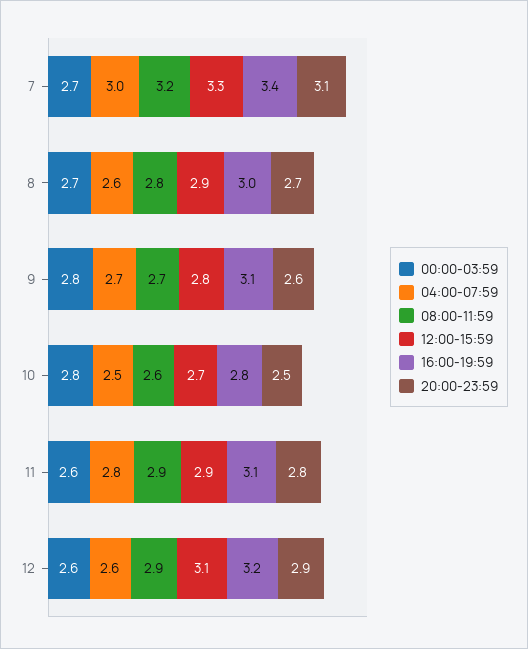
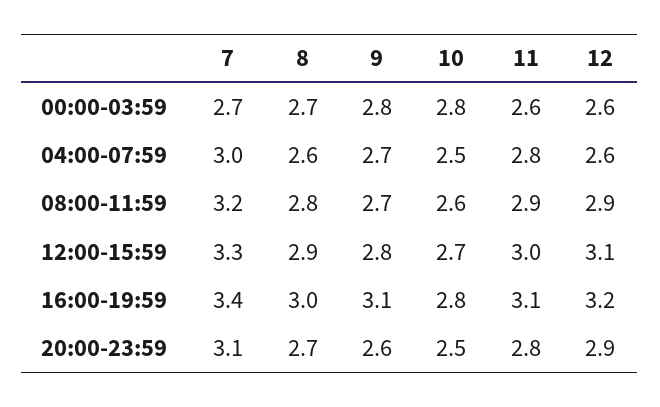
12:00-15:59, 11: 2.9 -> 3

